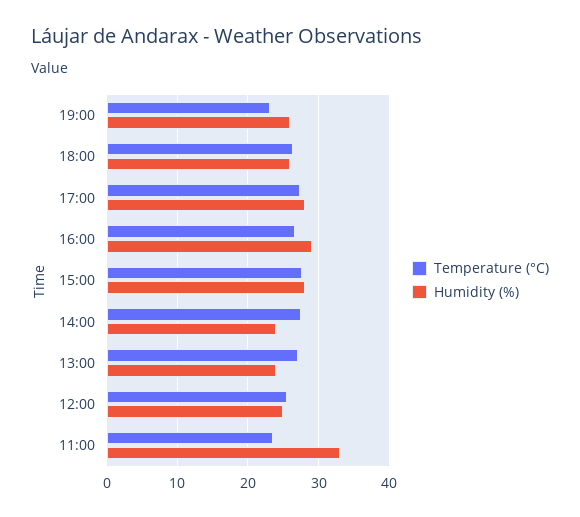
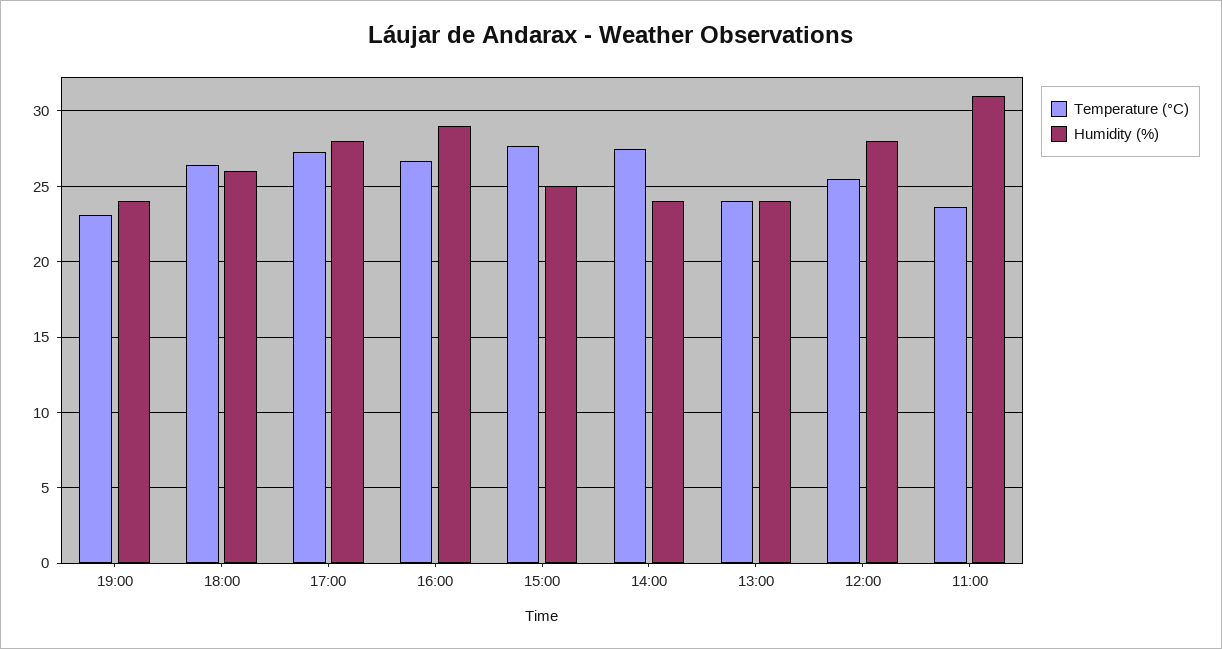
Humidity (%), 19:00: 26 -> 24
Humidity (%), 15:00: 28 -> 25
Temperature (°C), 13:00: 27 -> 24
Humidity (%), 12:00: 25 -> 28
Humidity (%), 11:00: 33 -> 31

